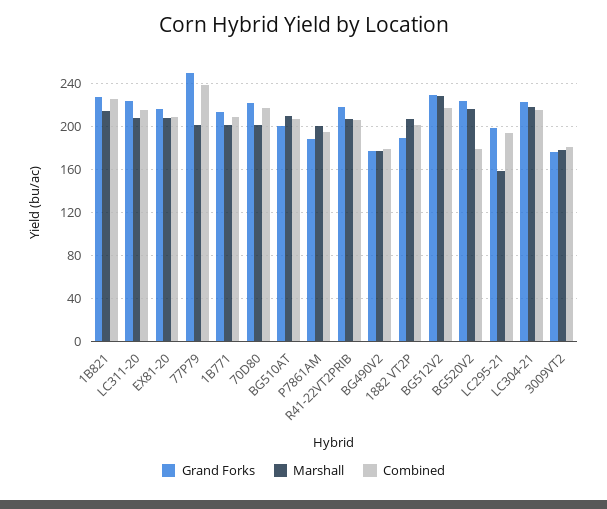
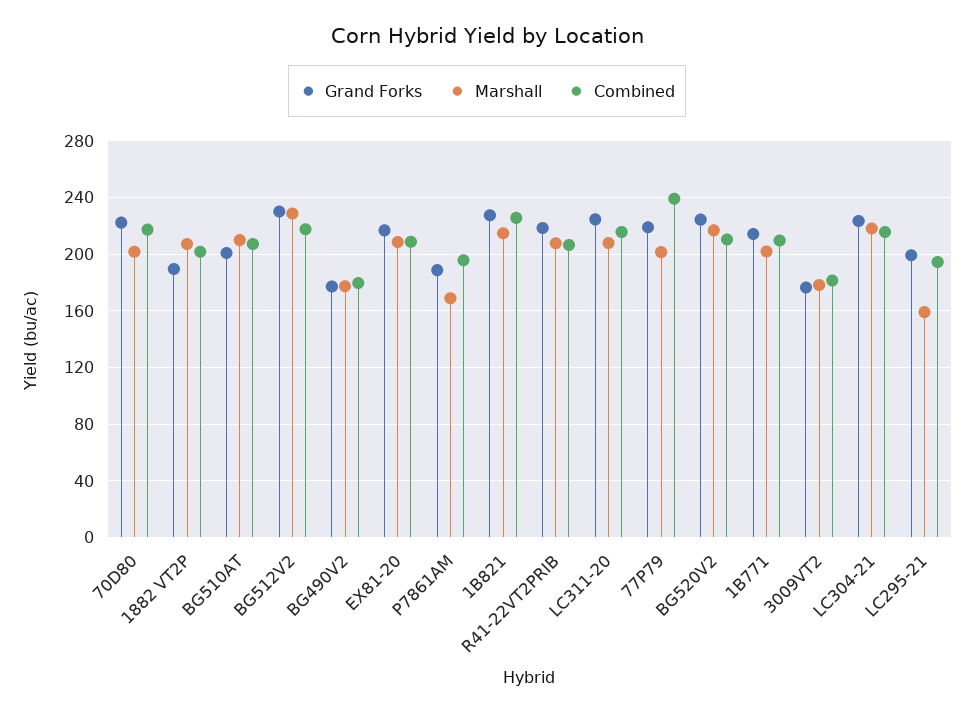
Grand Forks, 77P79: 250 -> 220
Marshall, P7861AM: 200 -> 170
Combined, BG520V2: 180 -> 210

